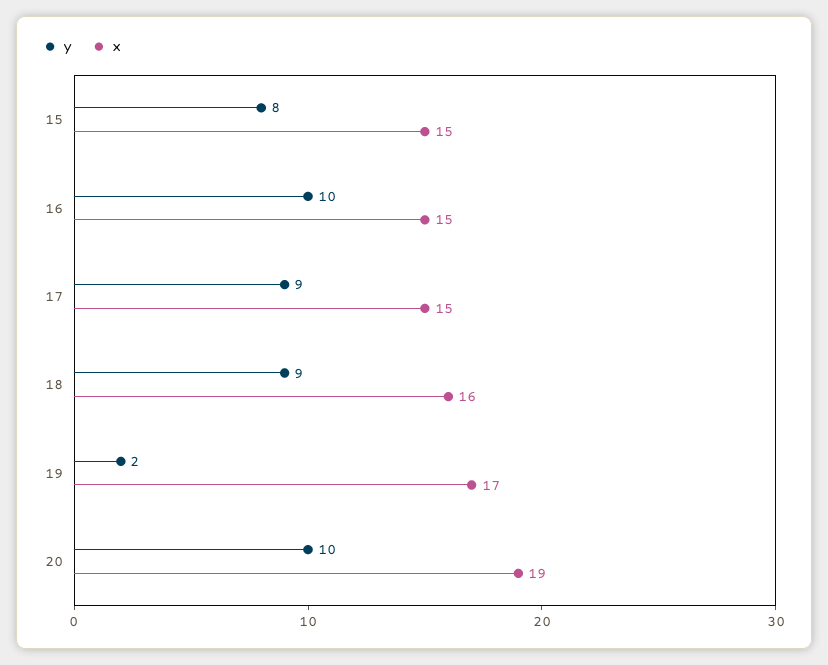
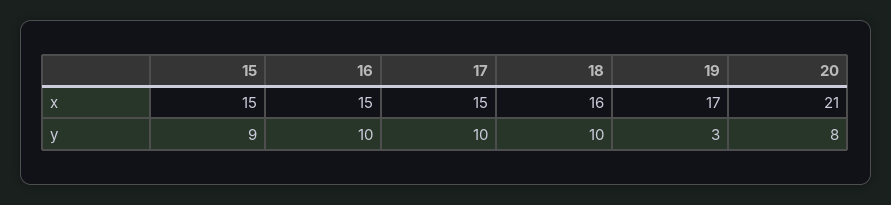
y, 15: 8 -> 9
y, 17: 9 -> 10
y, 18: 9 -> 10
y, 19: 2 -> 3
y, 20: 10 -> 8
x, 20: 19 -> 21

